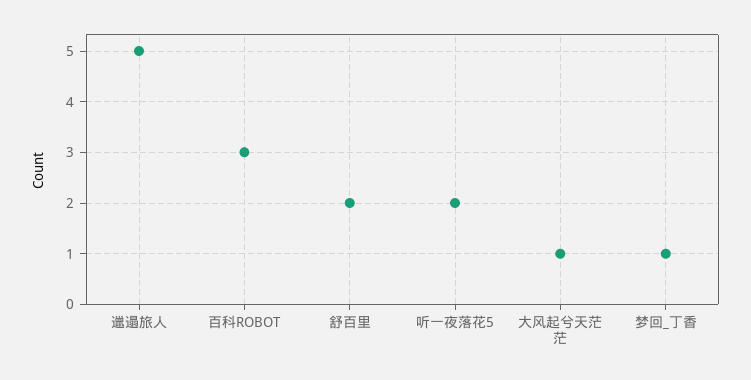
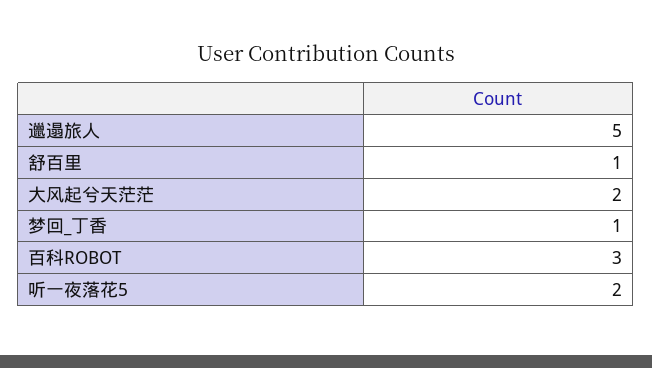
舒百里: 2 -> 1
大风起兮天茫茫: 1 -> 2

